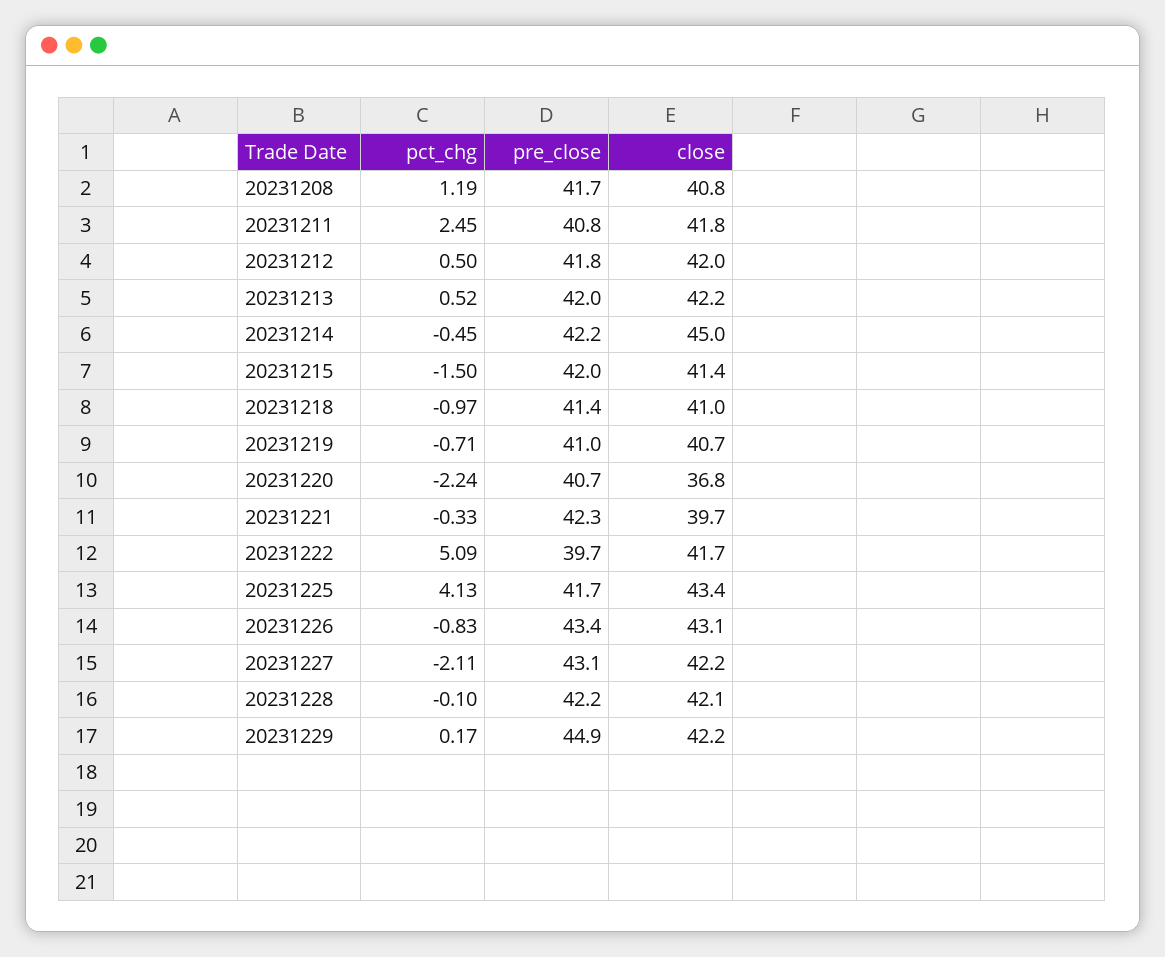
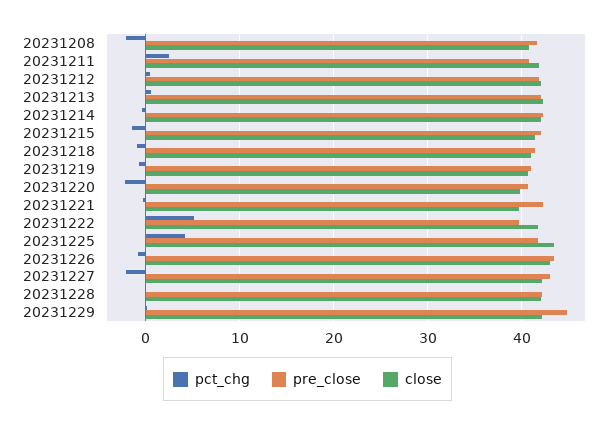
pct_chg, 20231208: 1.19 -> -2
close, 20231214: 45 -> 42
close, 20231220: 36.8 -> 40

